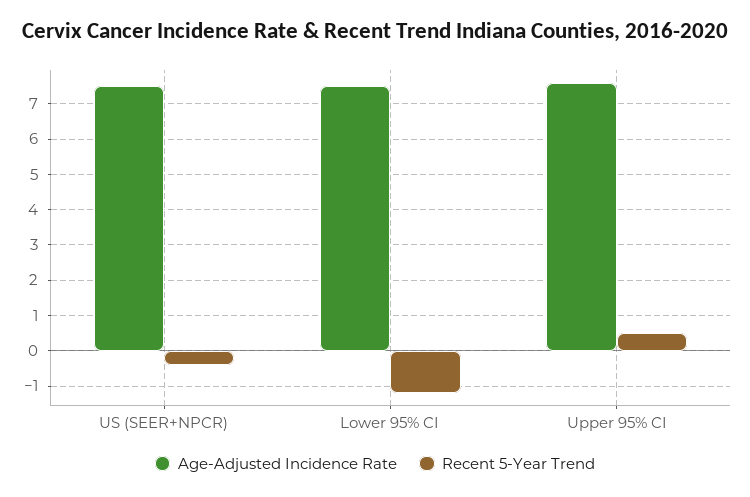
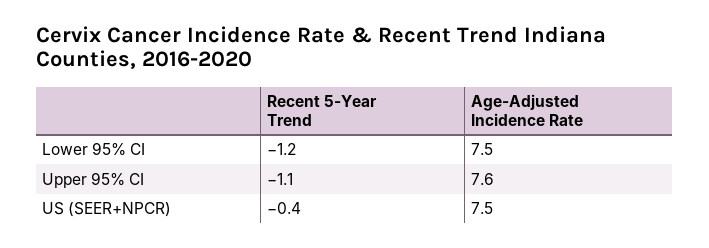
Recent 5-Year Trend, Upper 95% CI: 0.5 -> -1.1

